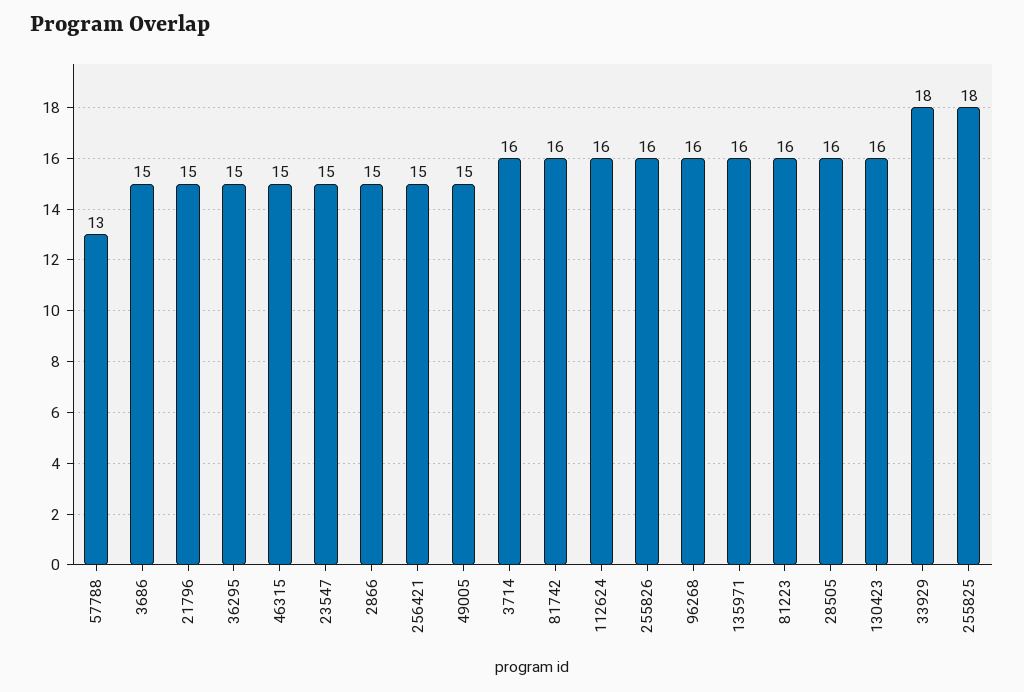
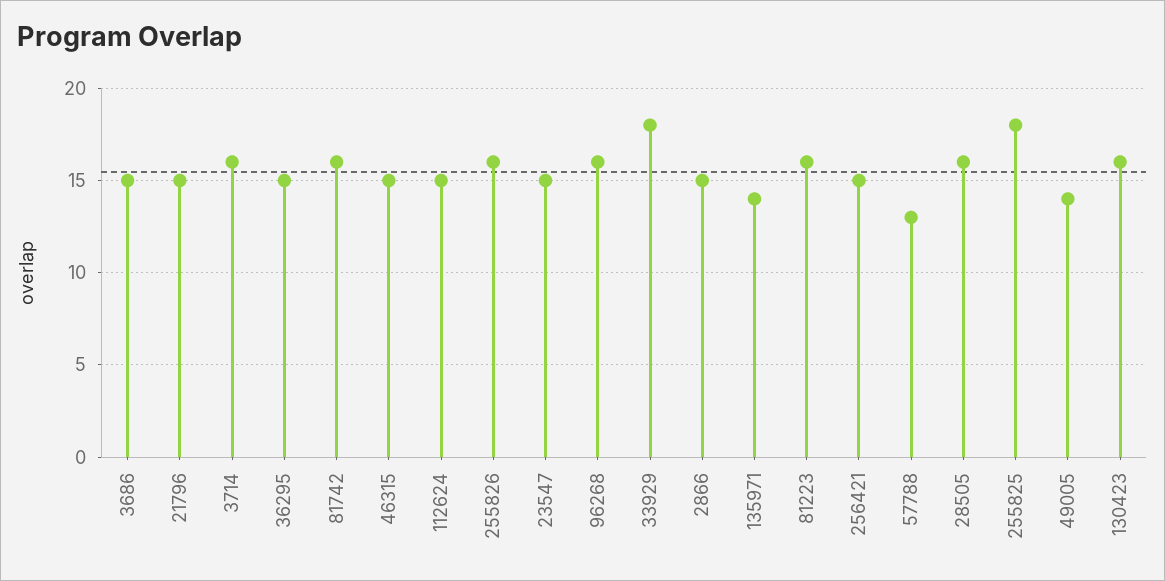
49005: 15 -> 14
112624: 16 -> 15
135971: 16 -> 14

